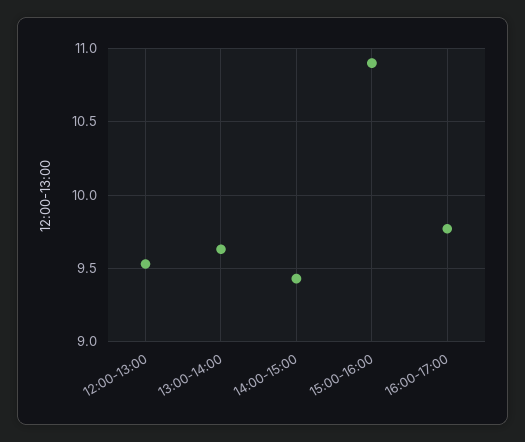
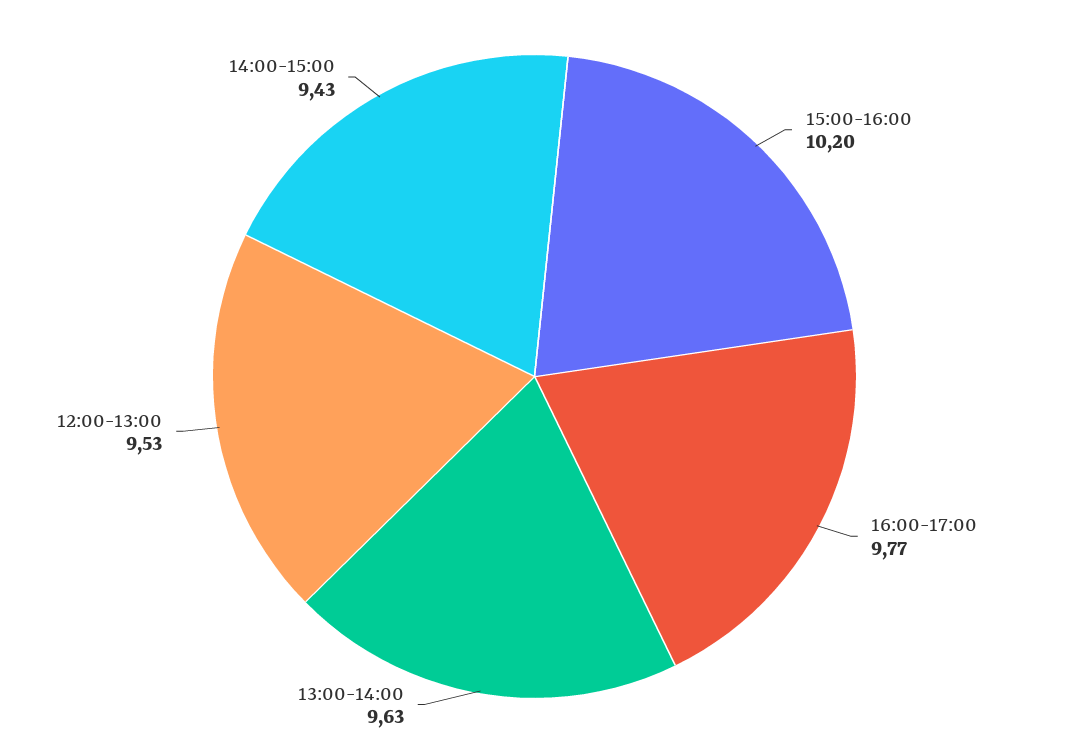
15:00-16:00: 10.9 -> 10.2

